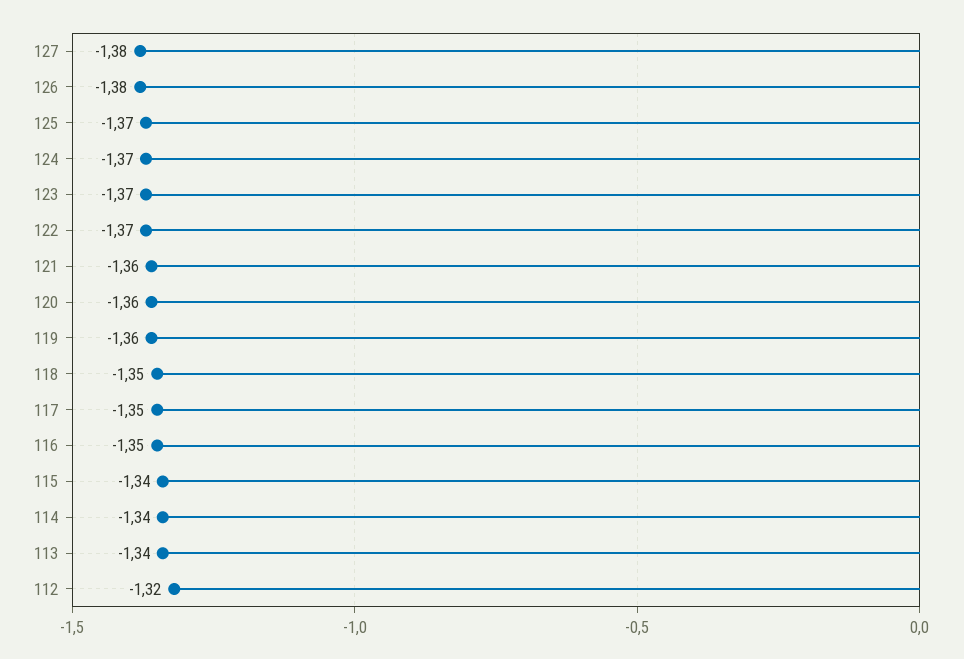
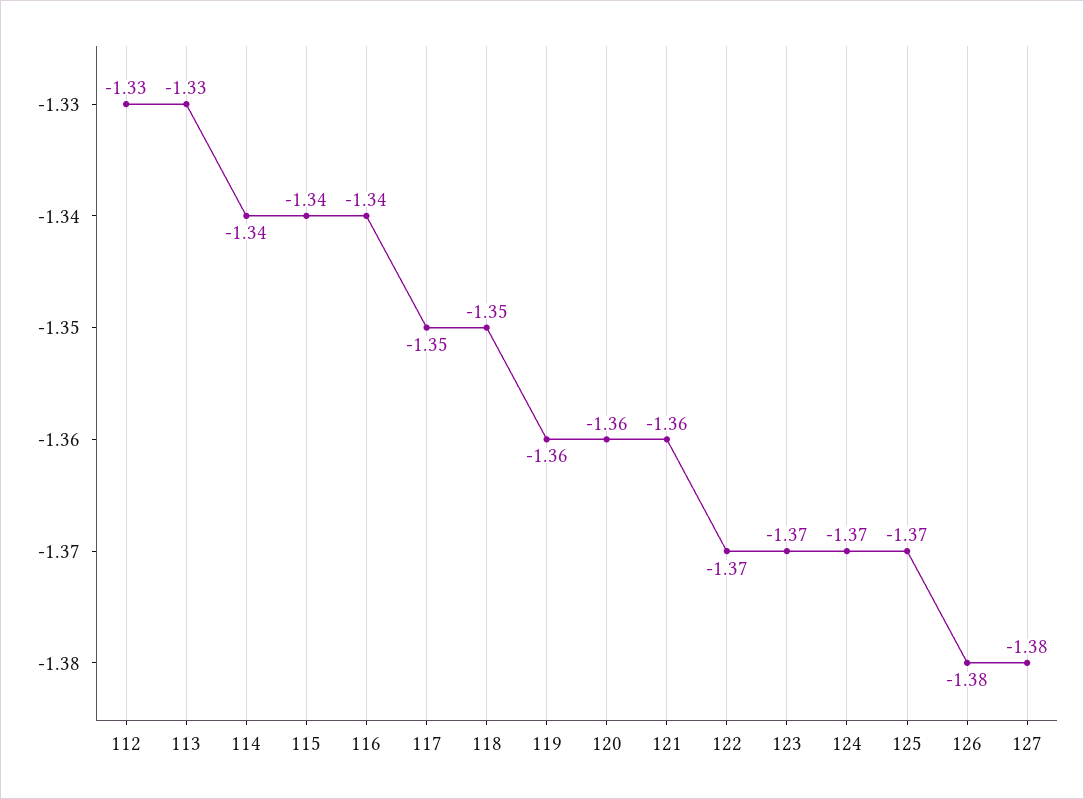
116: -1.35 -> -1.34
113: -1.34 -> -1.33
112: -1.32 -> -1.33

